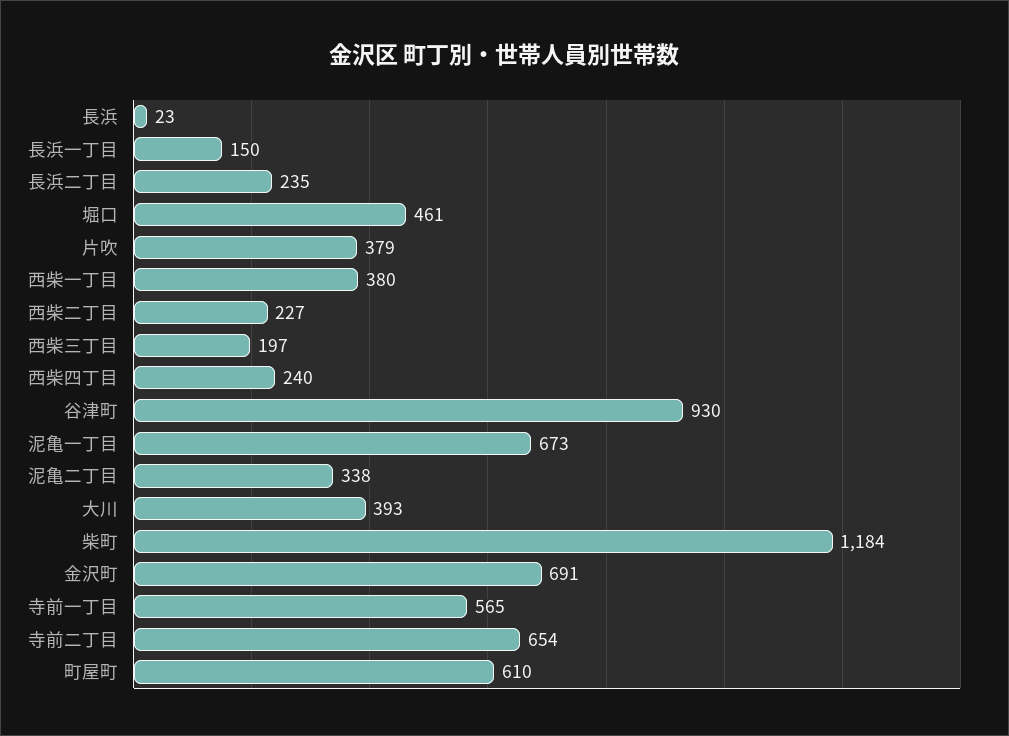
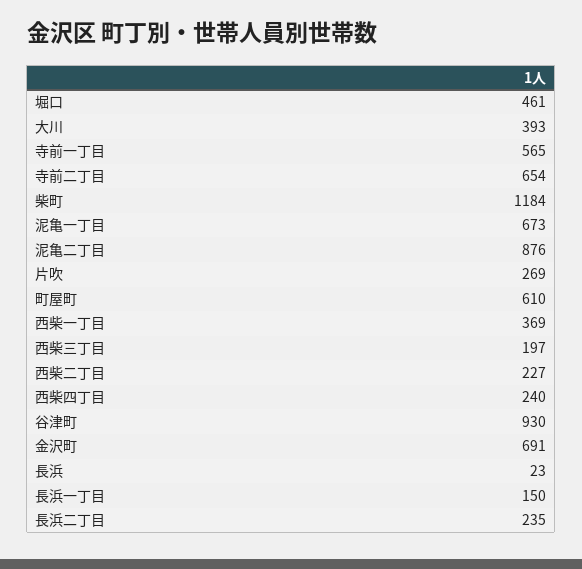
片吹: 379 -> 269
西柴一丁目: 380 -> 369
泥亀二丁目: 338 -> 876

